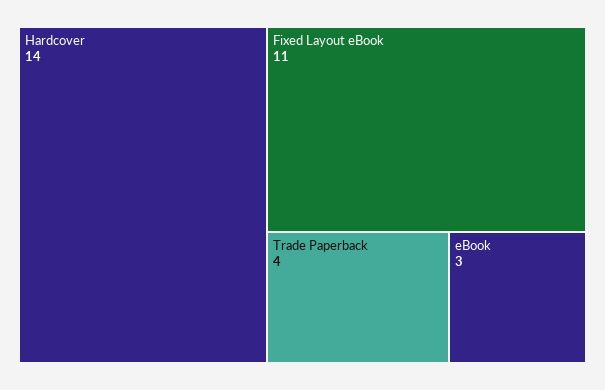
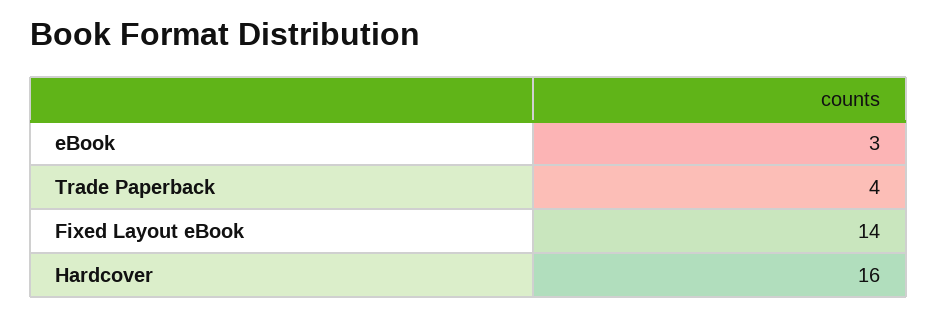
Hardcover: 14 -> 16
Fixed Layout eBook: 11 -> 14

